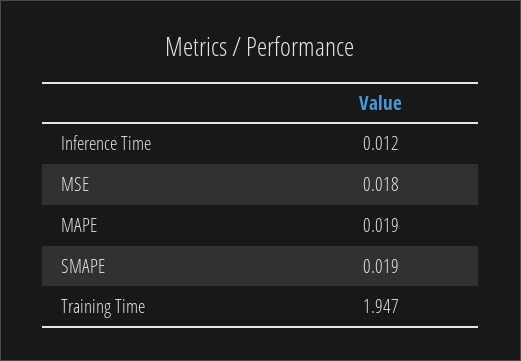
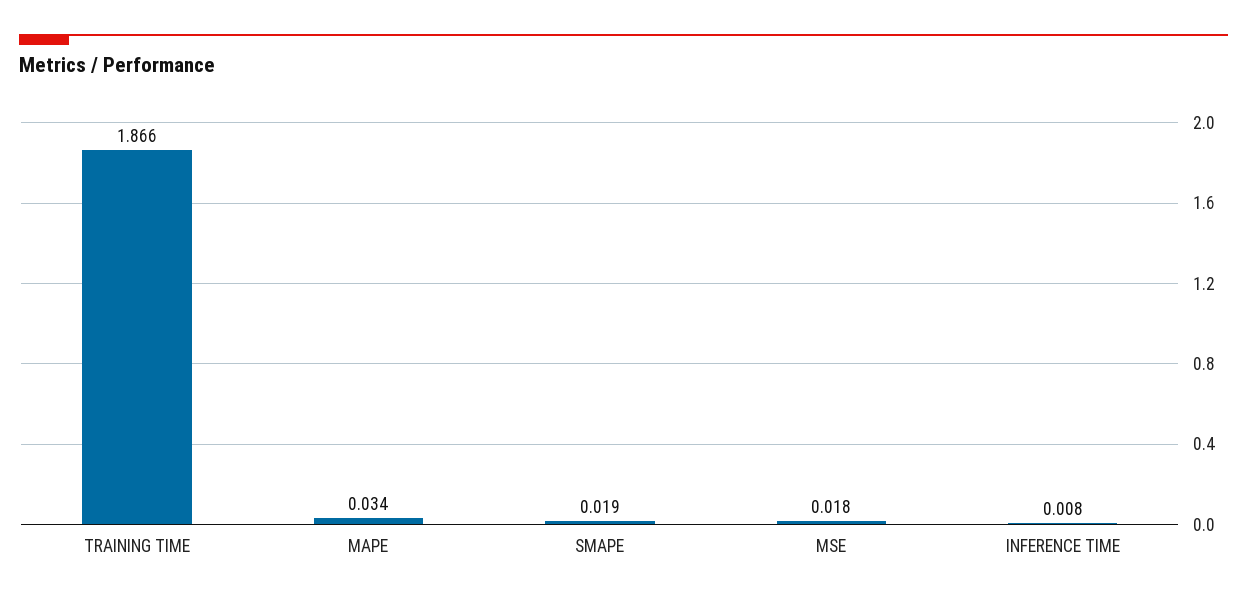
Inference Time: 0.012 -> 0.008
MAPE: 0.019 -> 0.034
Training Time: 1.947 -> 1.866

